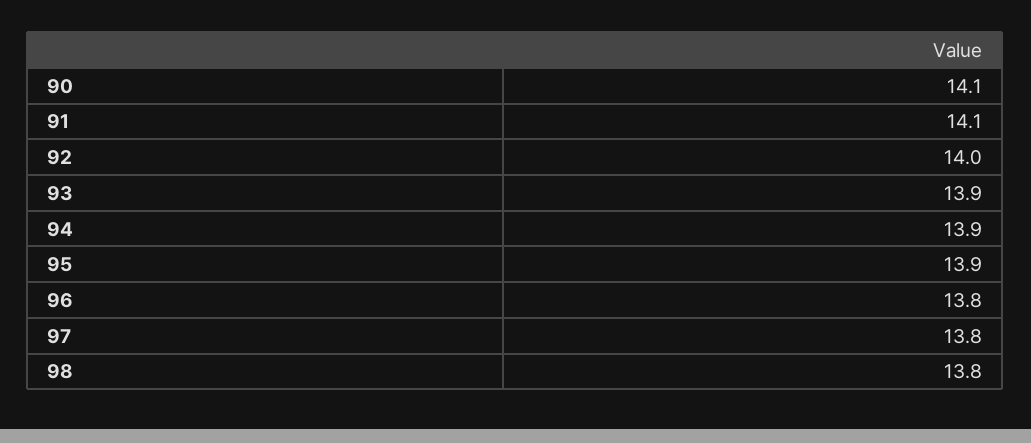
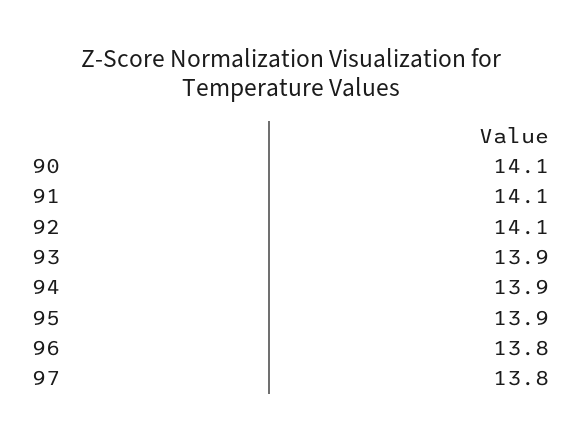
92: 14 -> 14.1
98: 13.8 -> none

